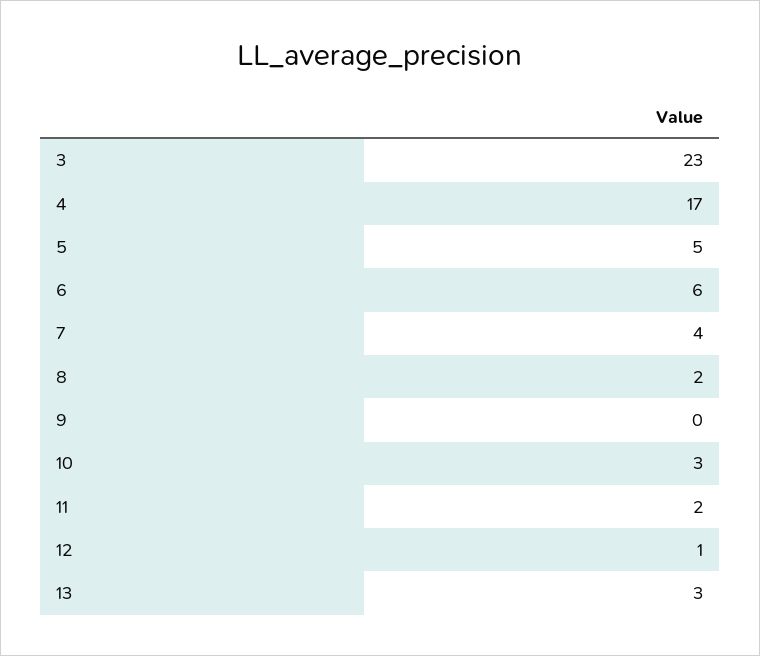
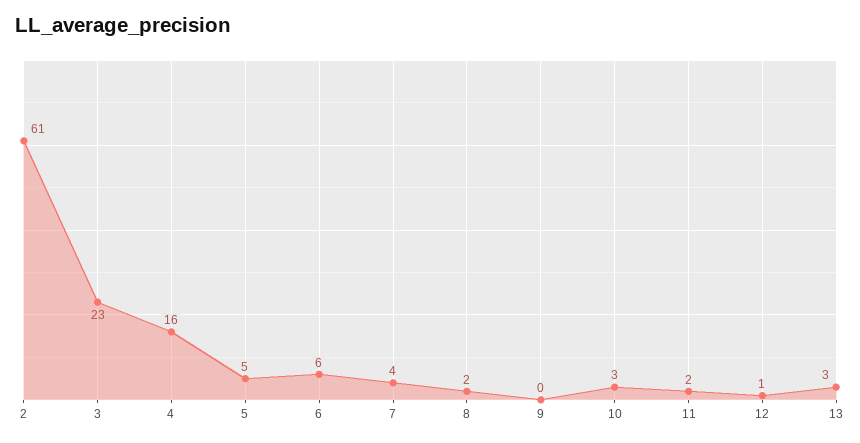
4: 17 -> 16
2: none -> 61

